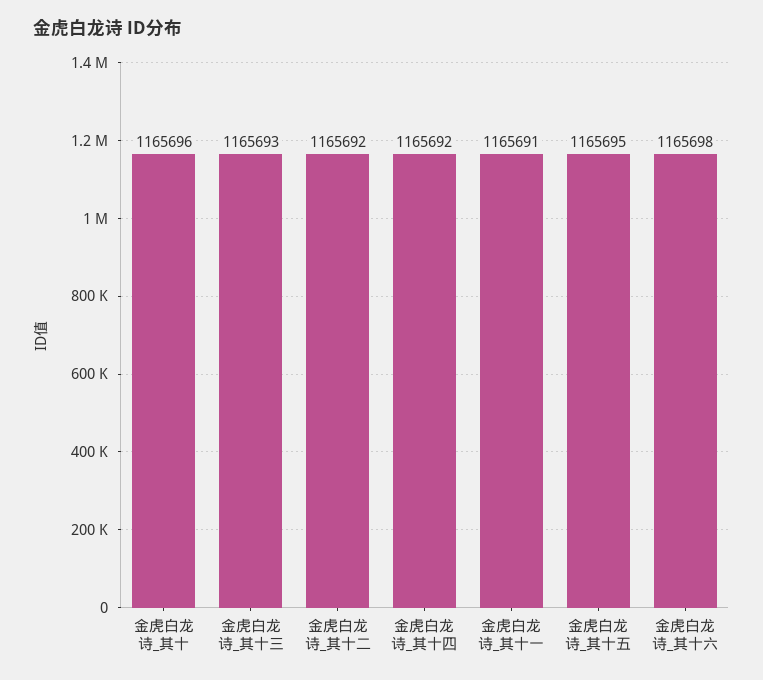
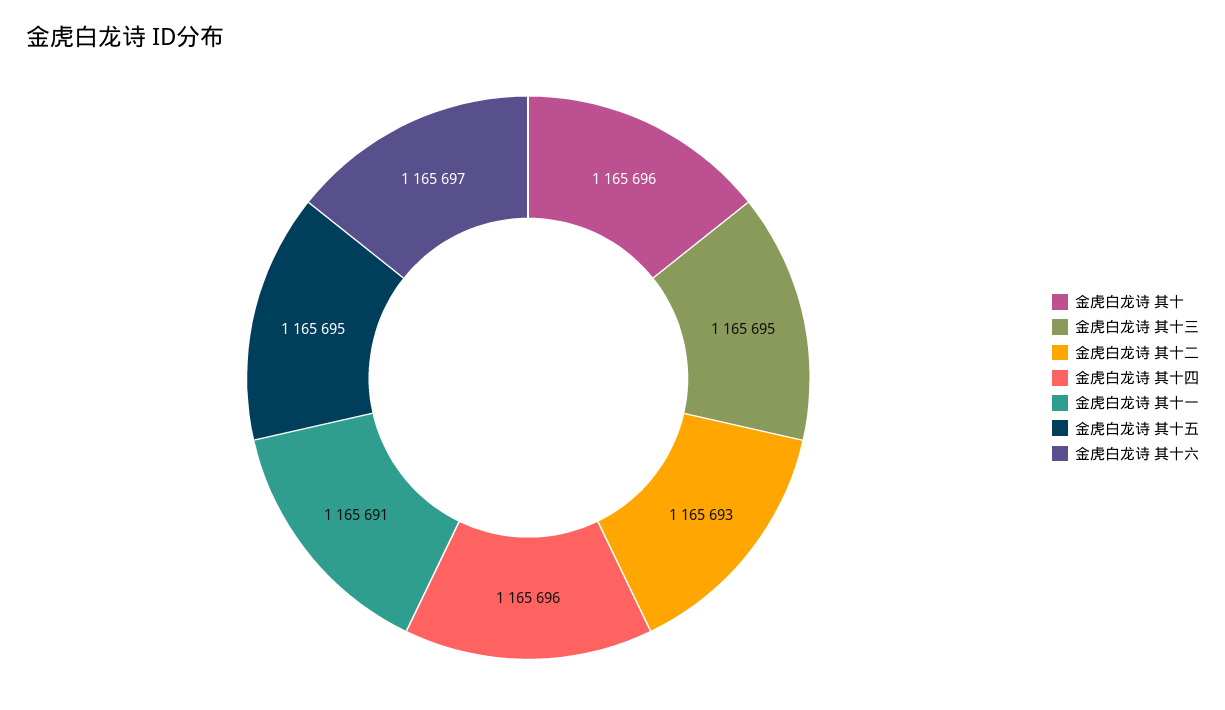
金虎白龙诗_其十三: 1165693 -> 1165695
金虎白龙诗_其十二: 1165692 -> 1165693
金虎白龙诗_其十四: 1165692 -> 1165696
金虎白龙诗_其十六: 1165698 -> 1165697

